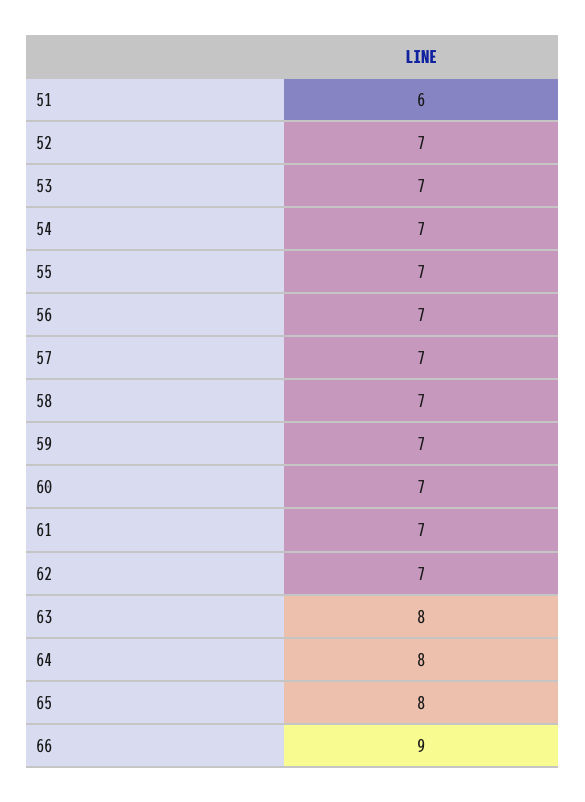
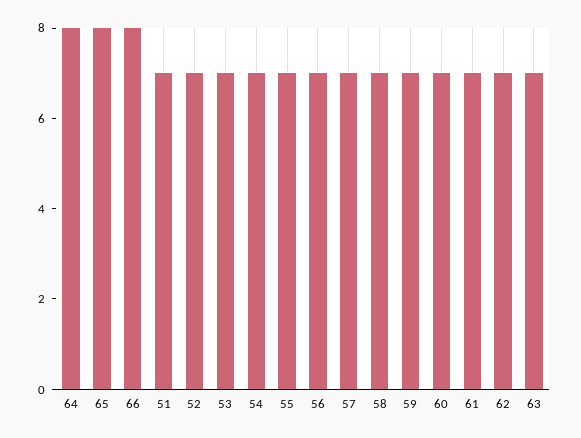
51: 6 -> 7
63: 8 -> 7
66: 9 -> 8

